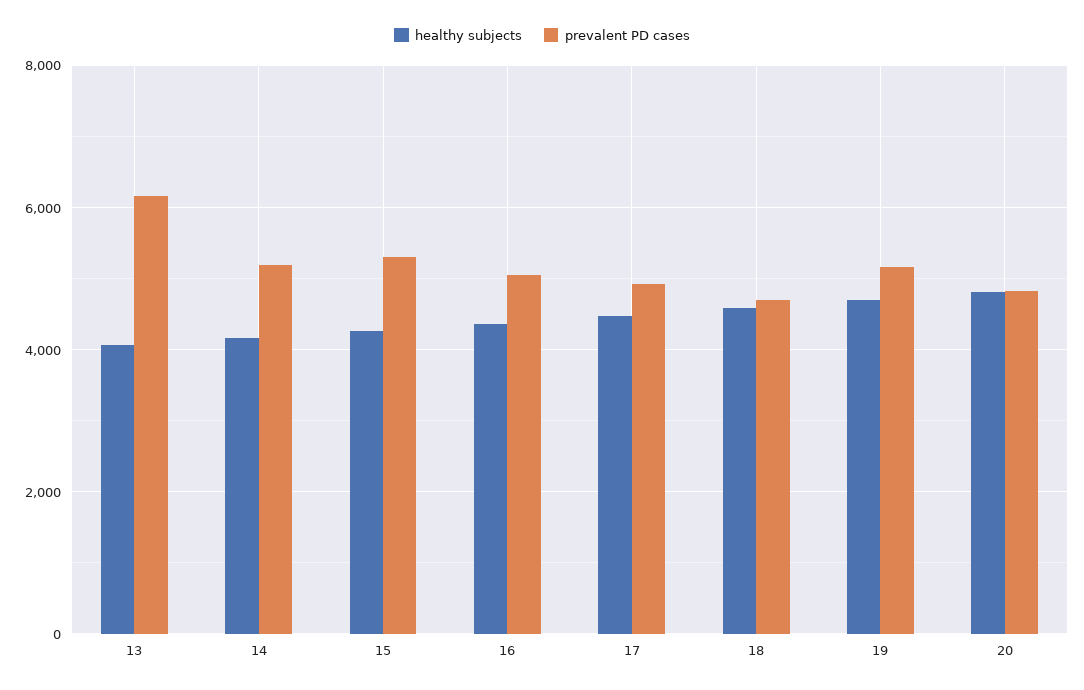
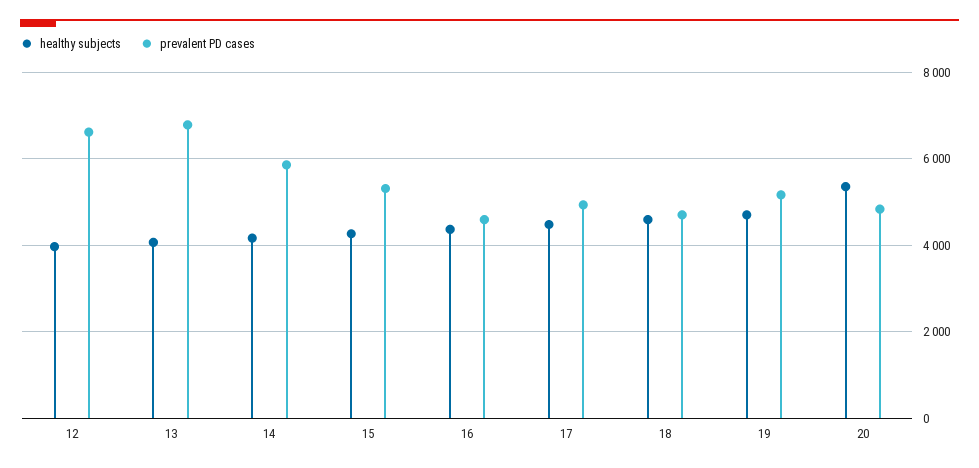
prevalent PD cases, 13: 6200 -> 6800
prevalent PD cases, 14: 5200 -> 5800
prevalent PD cases, 16: 5000 -> 4600
healthy subjects, 20: 4800 -> 5400
healthy subjects, 12: none -> 4000
prevalent PD cases, 12: none -> 6600

